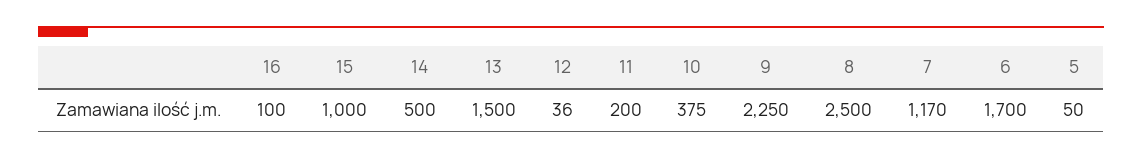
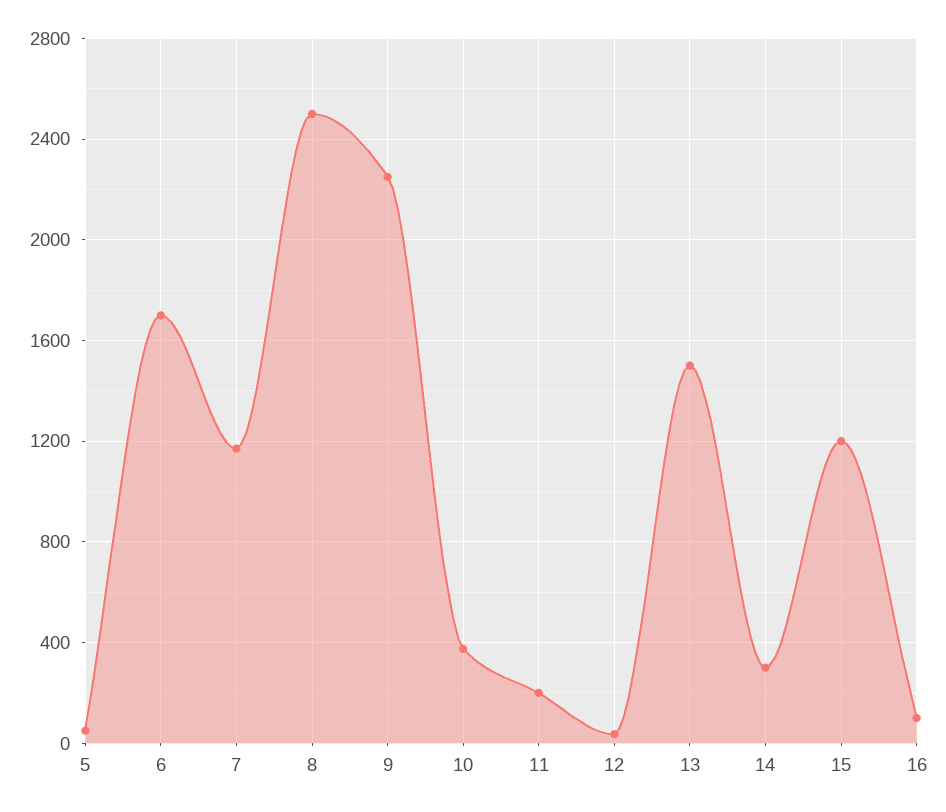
15: 1000 -> 1200
14: 500 -> 300

